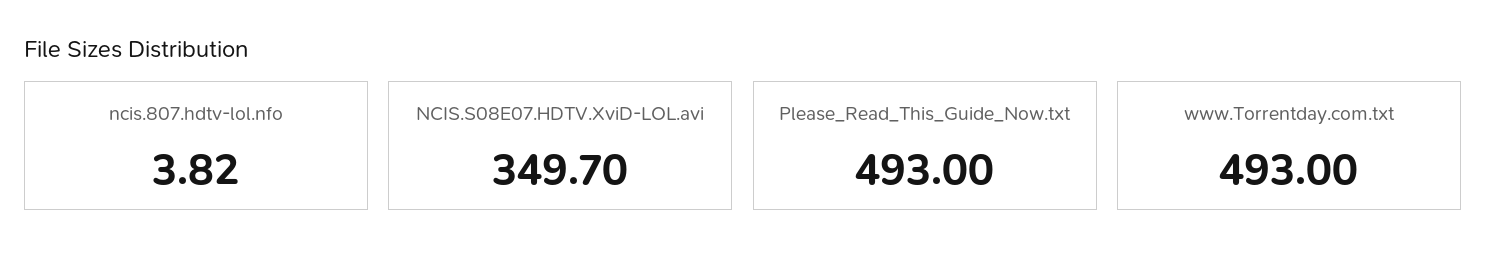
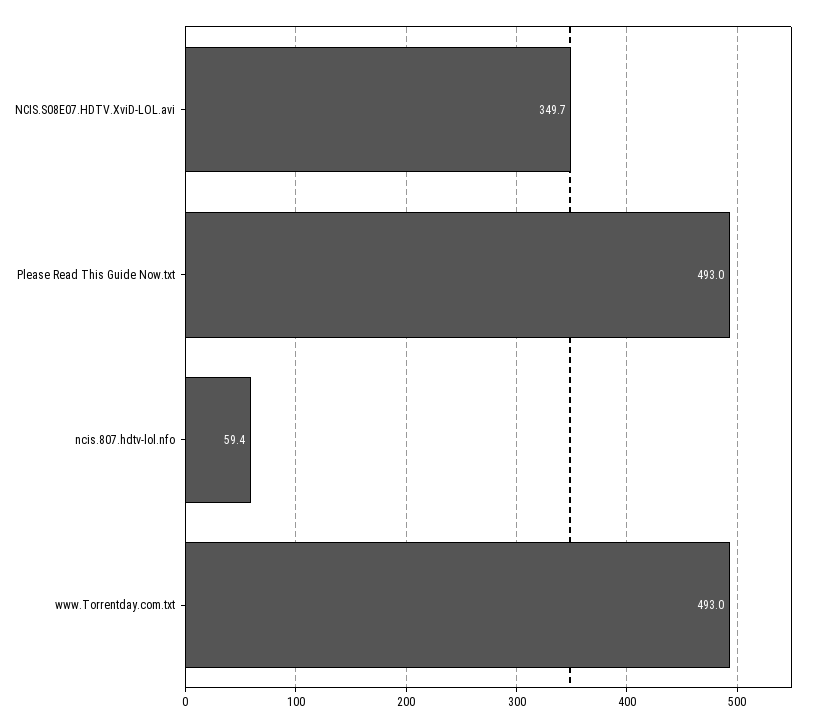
ncis.807.hdtv-lol.nfo: 3.82 -> 59.4

